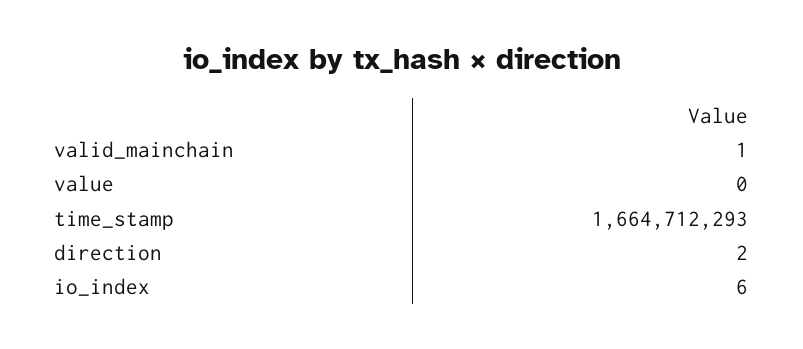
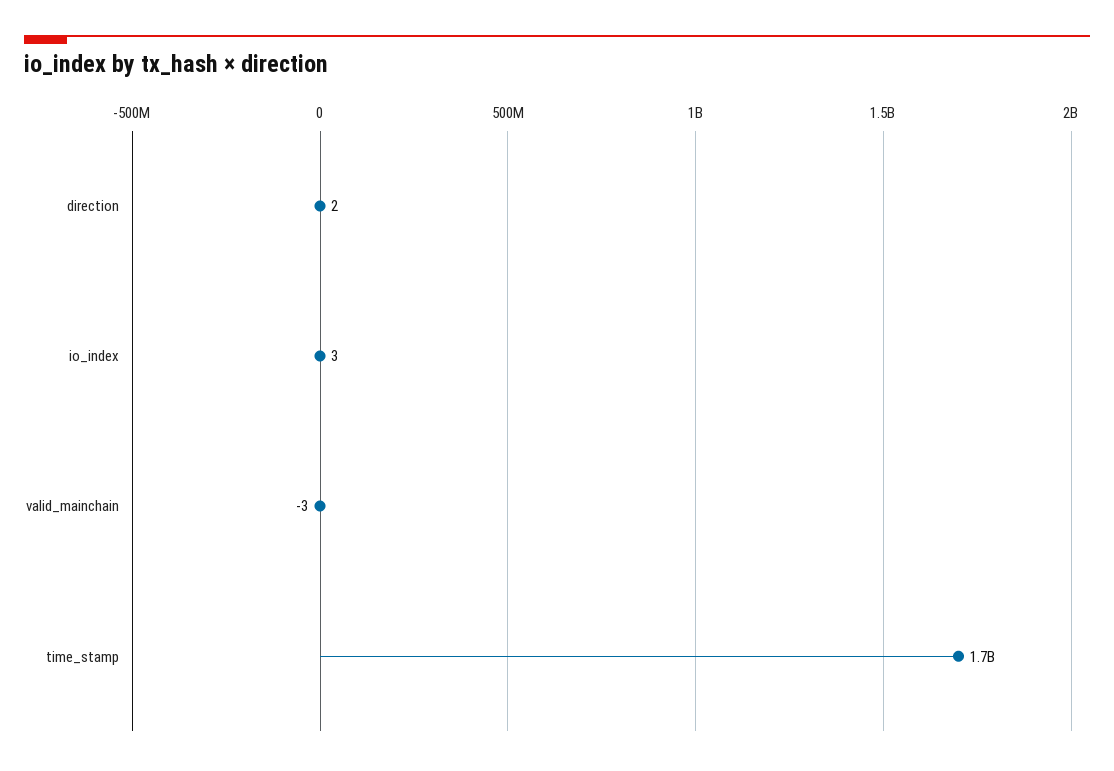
valid_mainchain: 1 -> -3
value: 0 -> none
io_index: 6 -> 3

